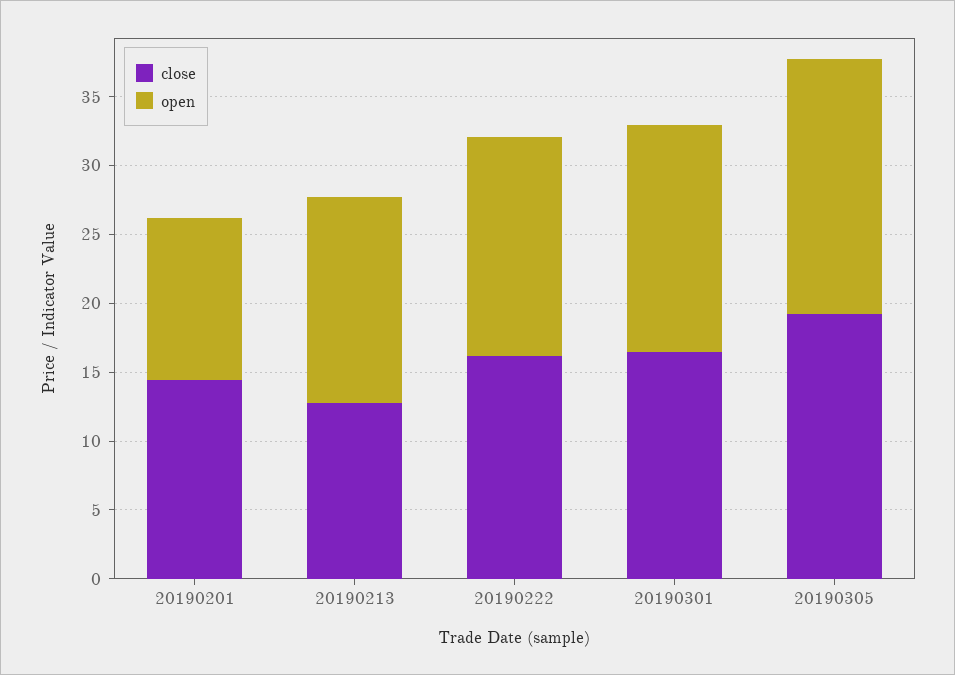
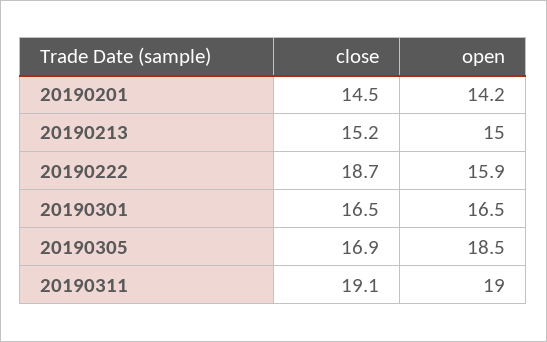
open, 20190201: 12 -> 14.2
close, 20190213: 13 -> 15.2
close, 20190222: 16 -> 18.7
close, 20190305: 19 -> 16.9
close, 20190311: none -> 19.1
open, 20190311: none -> 19

